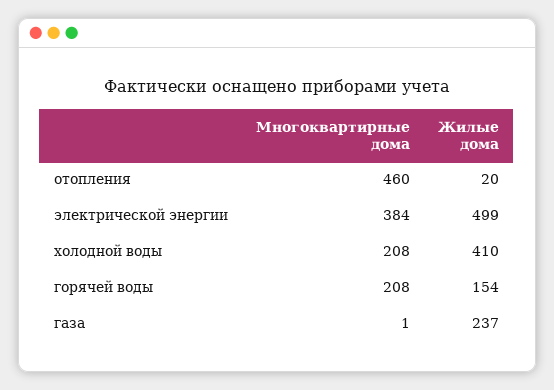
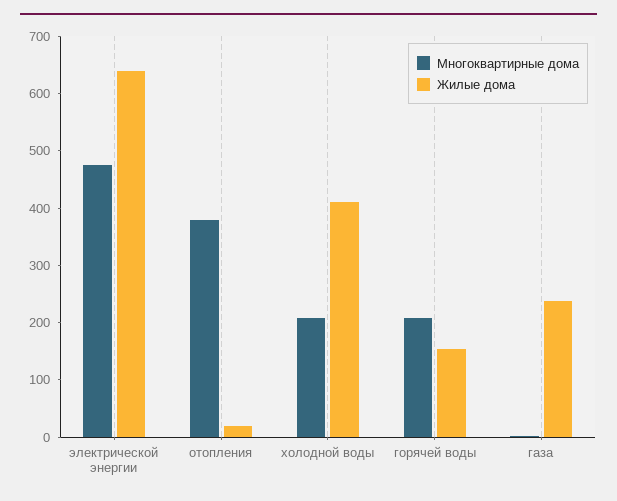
Многоквартирные дома, отопления: 460 -> 380
Многоквартирные дома, электрической энергии: 384 -> 480
Жилые дома, электрической энергии: 499 -> 640

